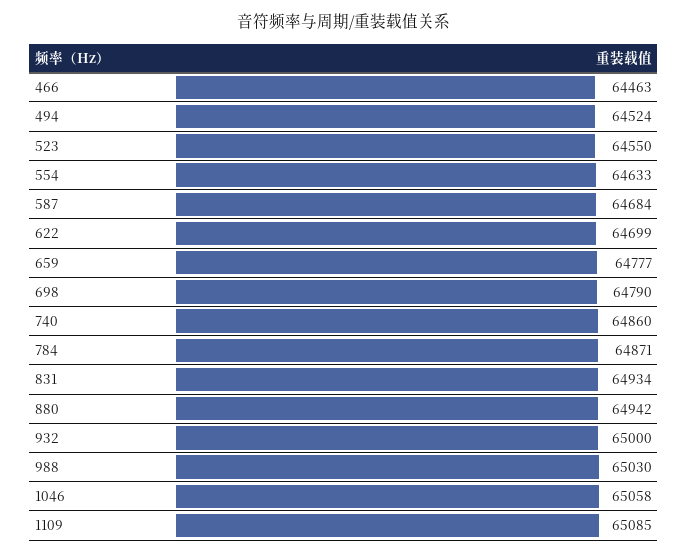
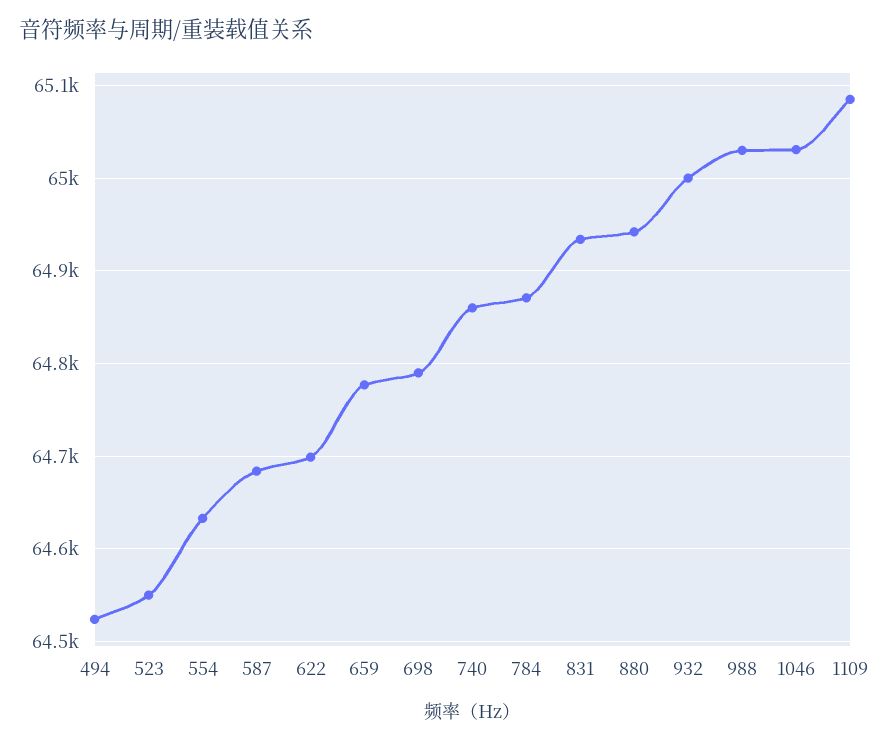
466: 64463 -> none
1046: 65058 -> 65030

